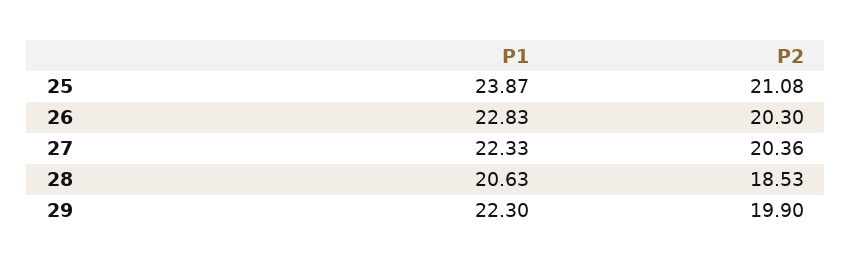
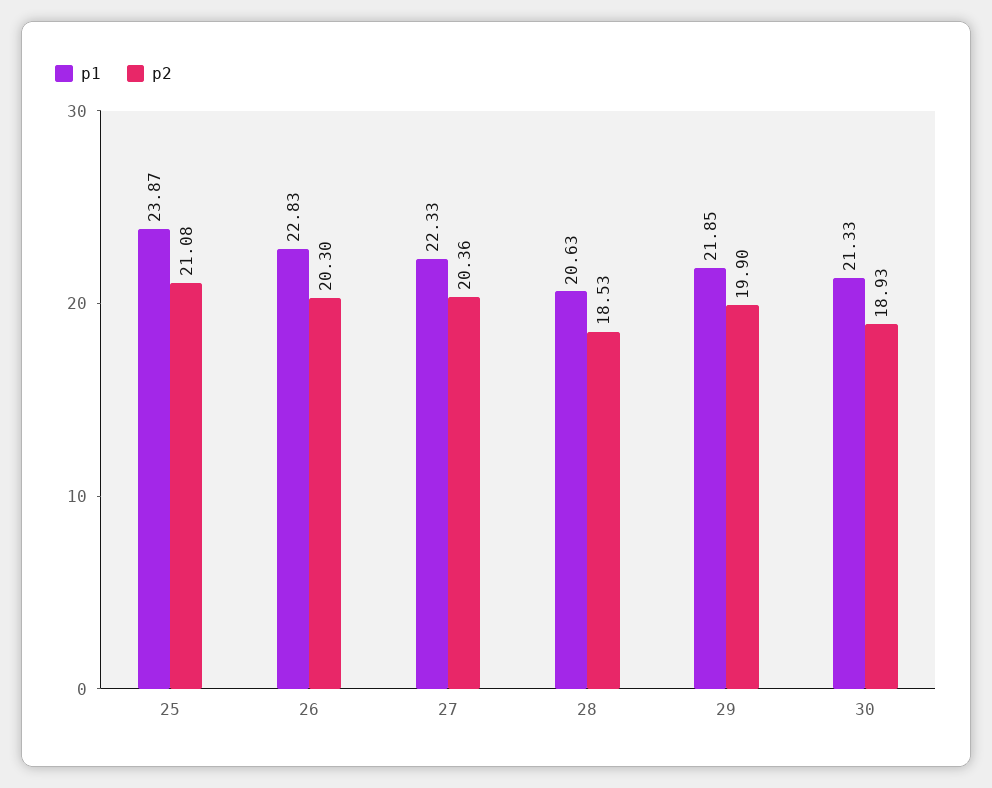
P1, 29: 22.3 -> 21.85
P1, 30: none -> 21.33
P2, 30: none -> 18.93

